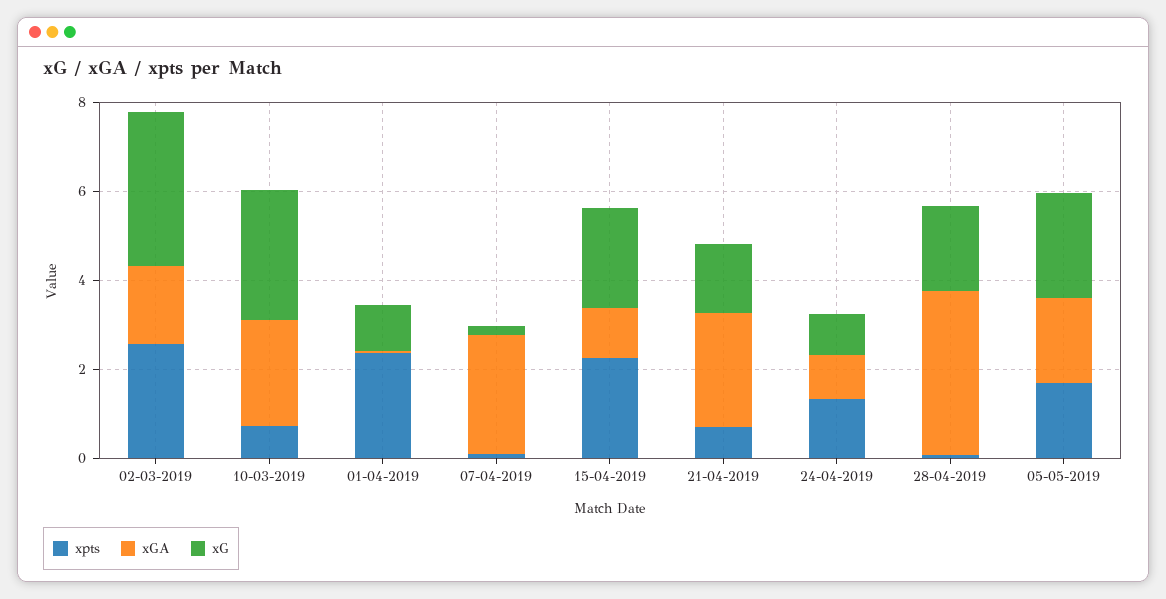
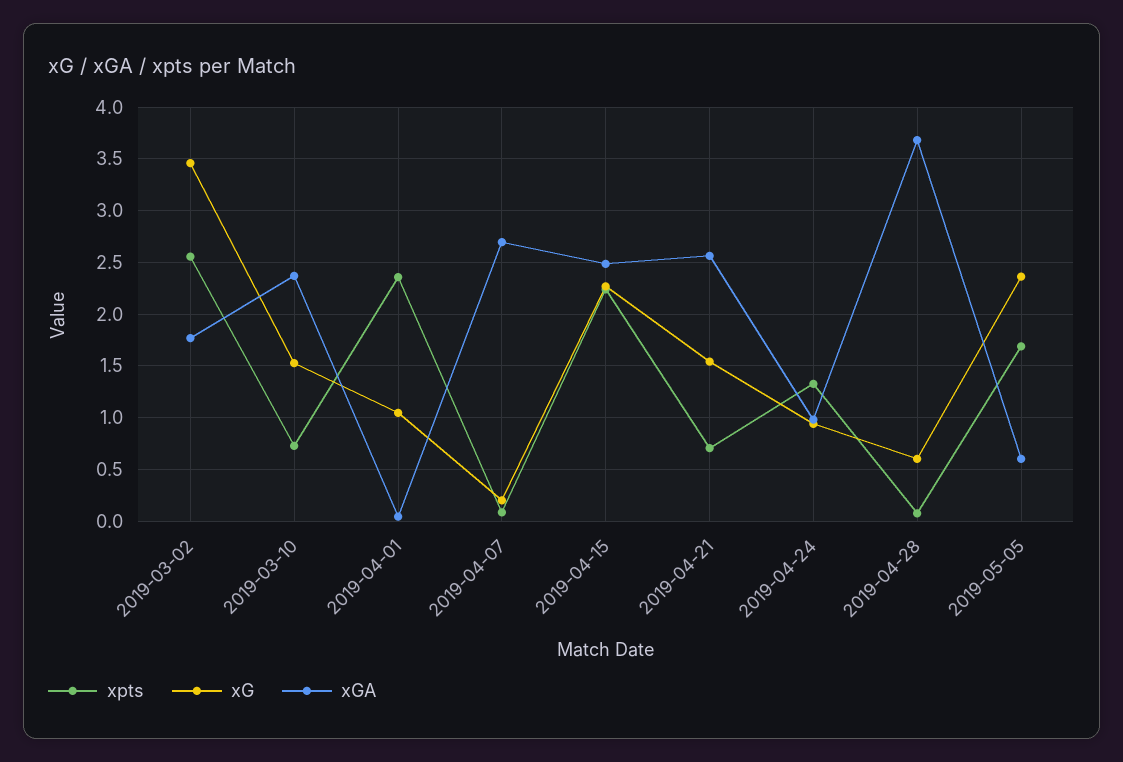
xG, 10-03-2019: 3 -> 1.5
xGA, 15-04-2019: 1 -> 2.5
xG, 28-04-2019: 2 -> 0.6
xGA, 05-05-2019: 2 -> 0.6

